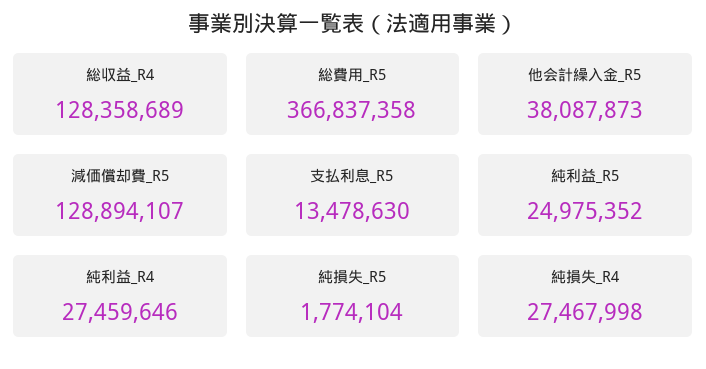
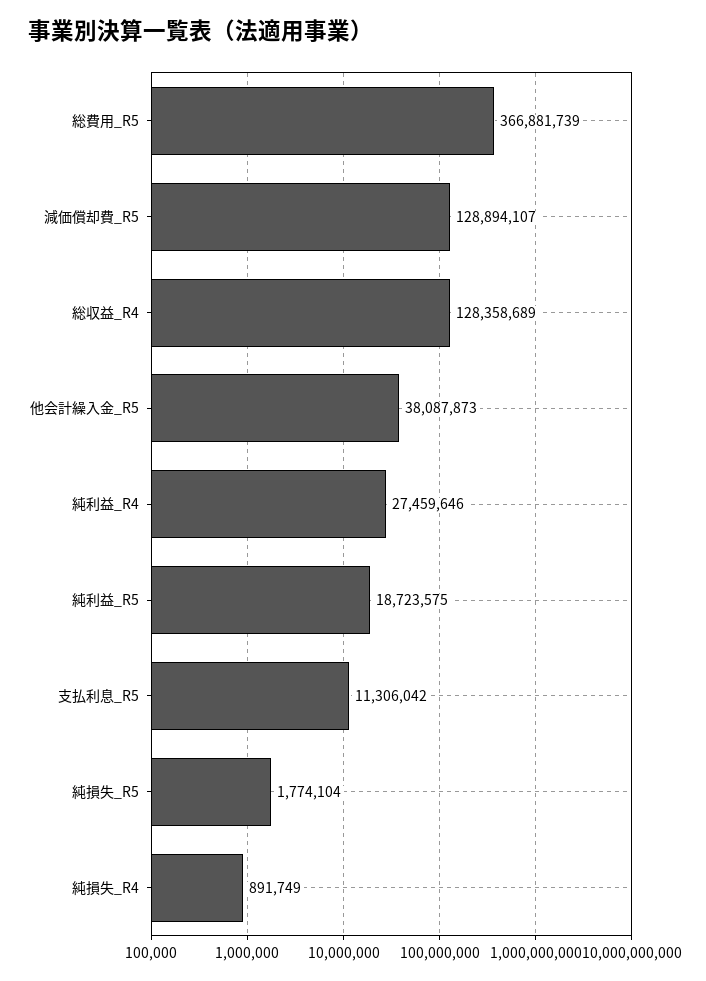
総費用_R5: 366837358 -> 366881739
支払利息_R5: 13478630 -> 11306042
純利益_R5: 24975352 -> 18723575
純損失_R4: 27467998 -> 891749

